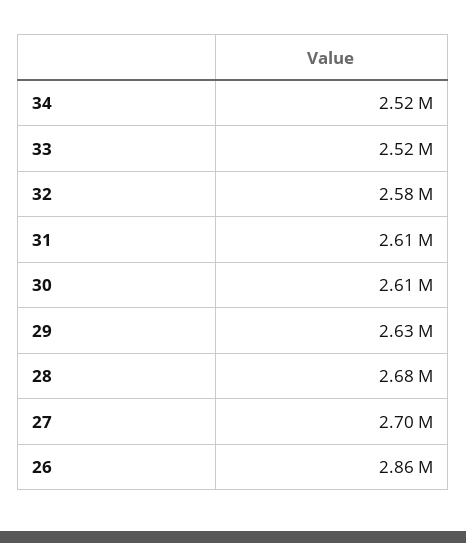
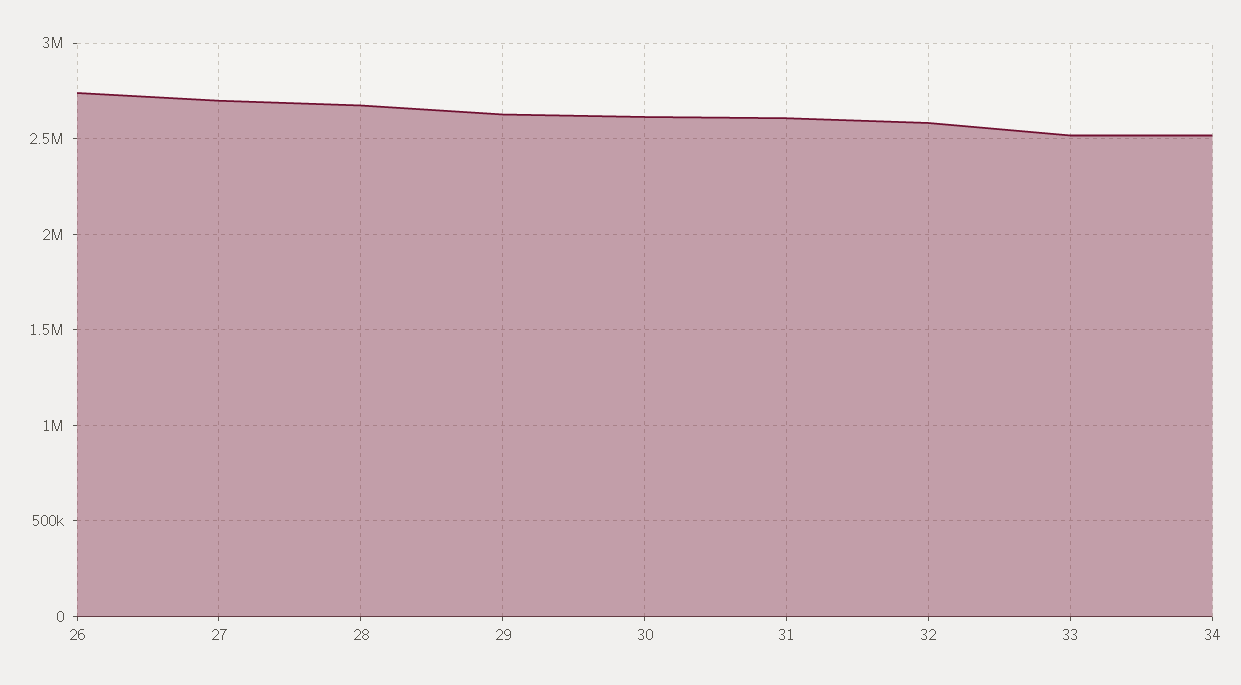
26: 2860000 -> 2750000

